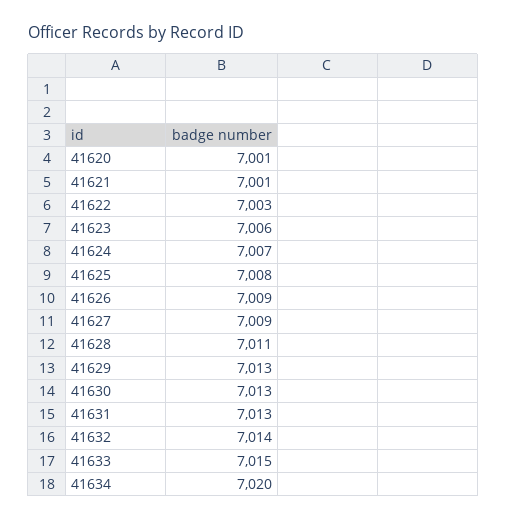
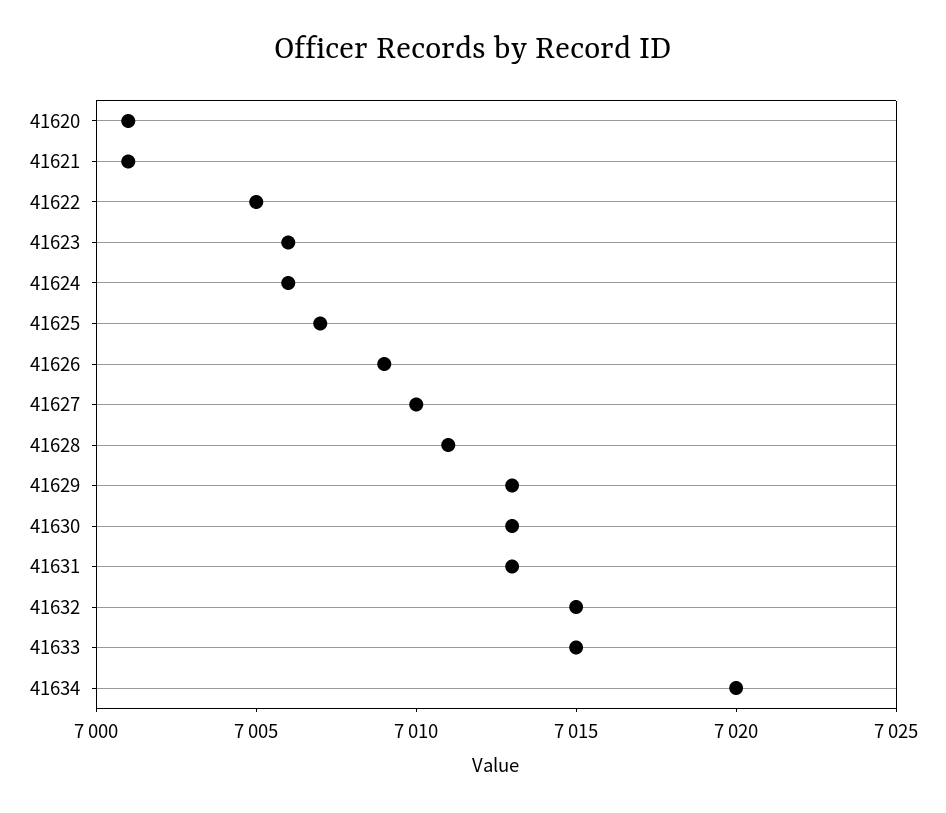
41622: 7003 -> 7005
41624: 7007 -> 7006
41625: 7008 -> 7007
41627: 7009 -> 7010
41632: 7014 -> 7015

